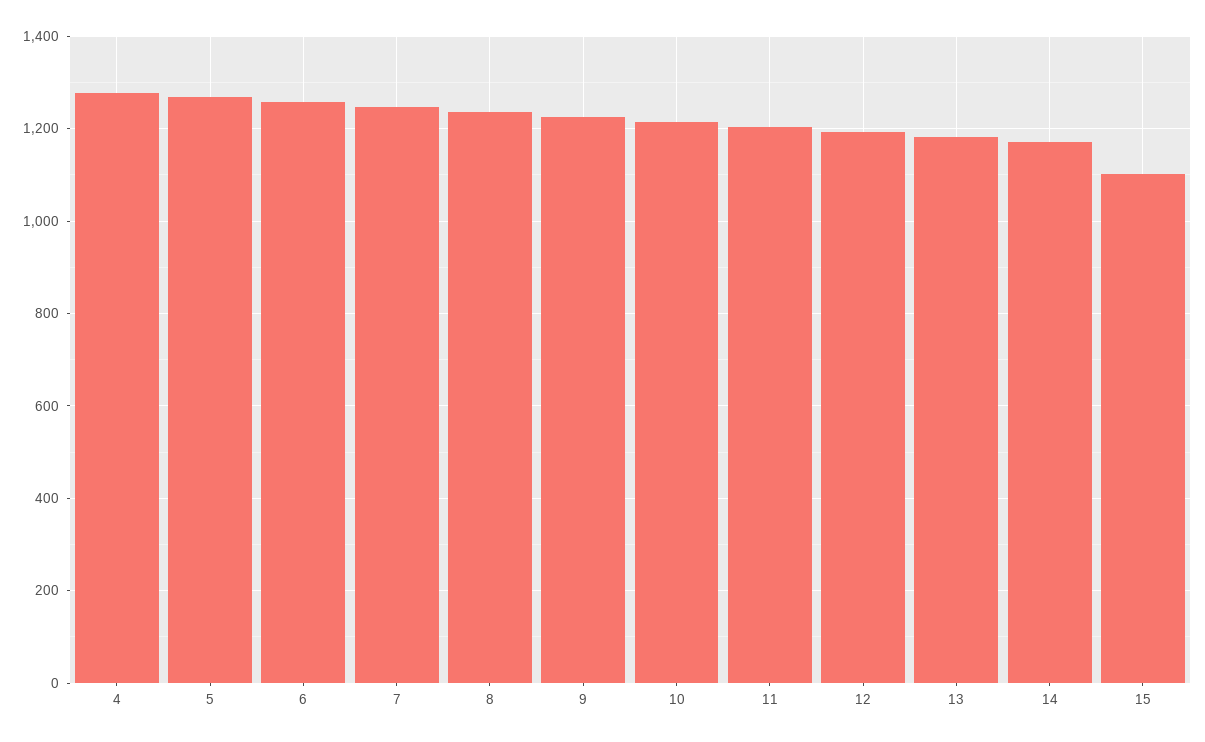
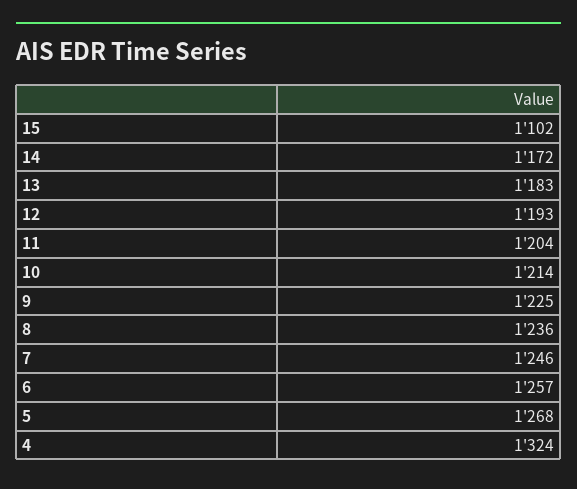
4: 1280 -> 1324

